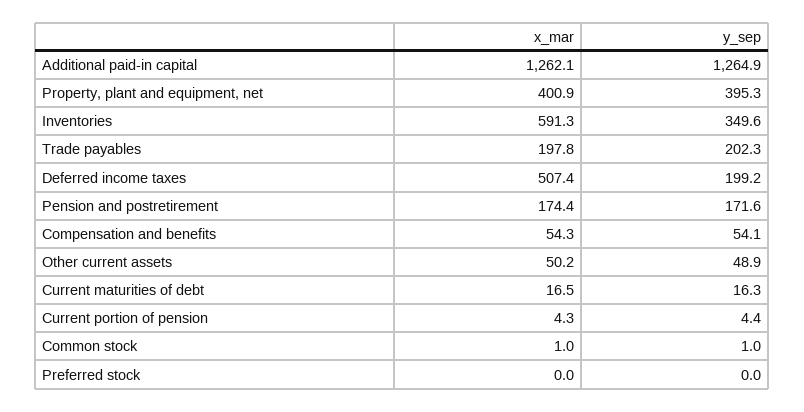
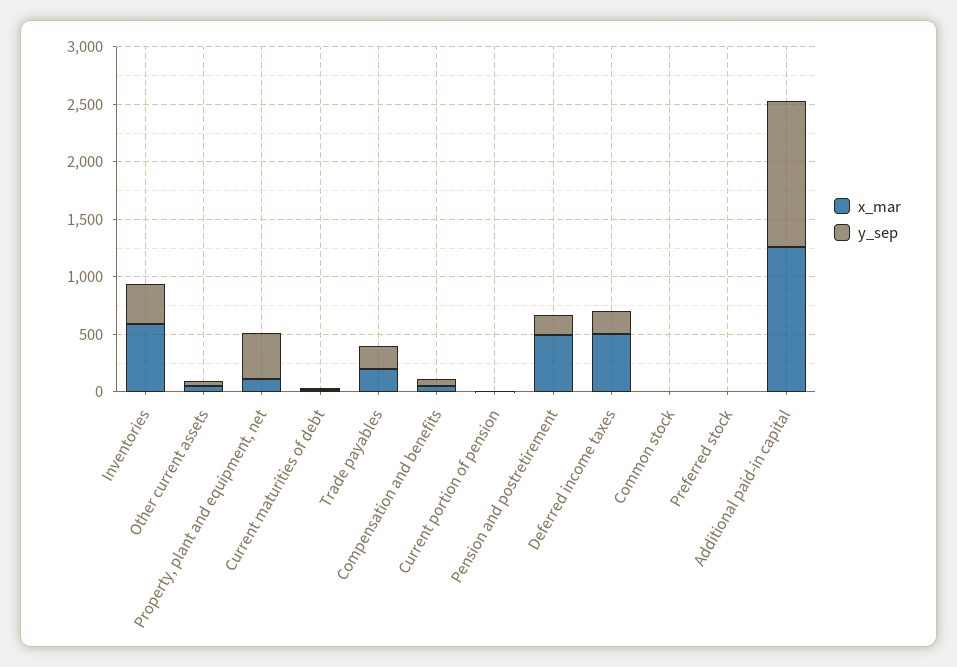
x_mar, Property, plant and equipment, net: 400.9 -> 100
x_mar, Pension and postretirement: 174.4 -> 500

